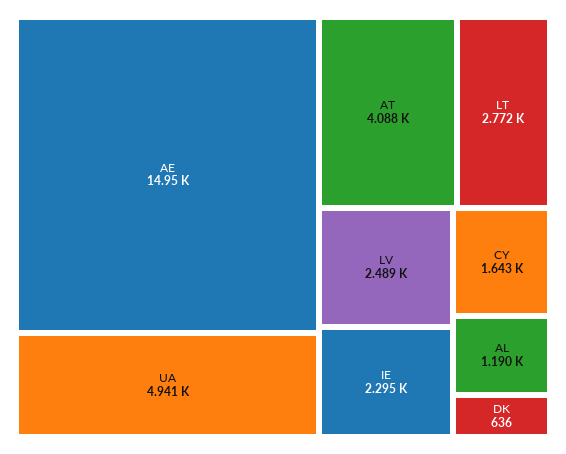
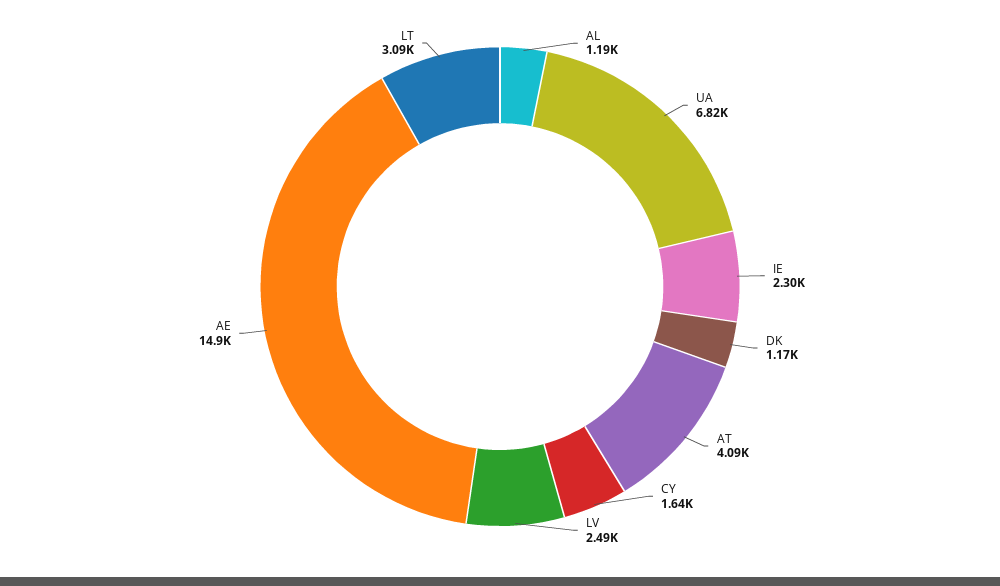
UA: 4941 -> 6820
LT: 2772 -> 3090
DK: 636 -> 1170

